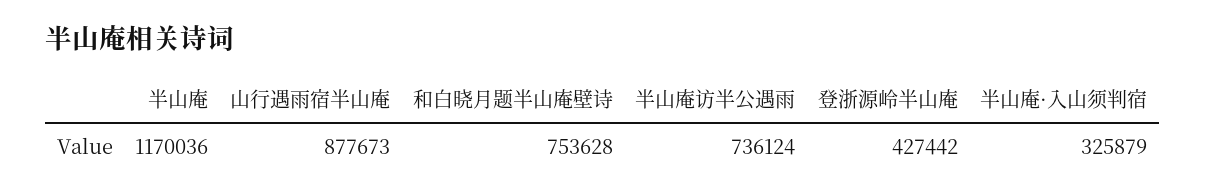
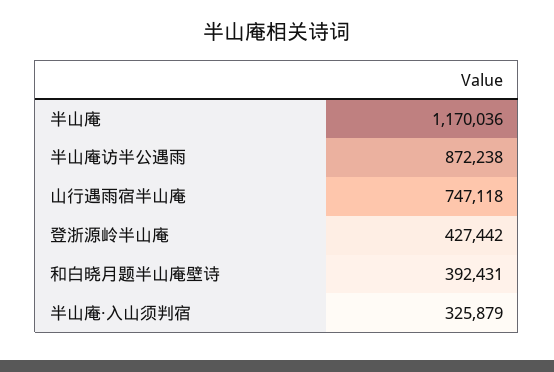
山行遇雨宿半山庵: 877673 -> 747118
和白晓月题半山庵壁诗: 753628 -> 392431
半山庵访半公遇雨: 736124 -> 872238

